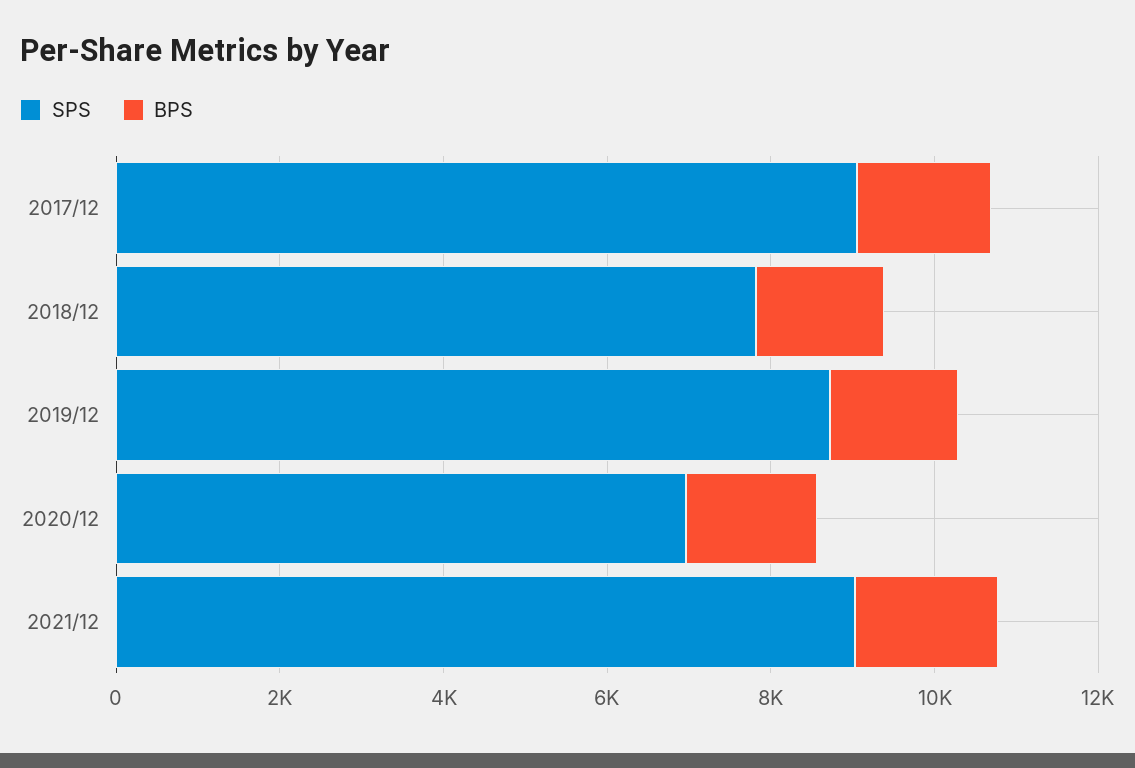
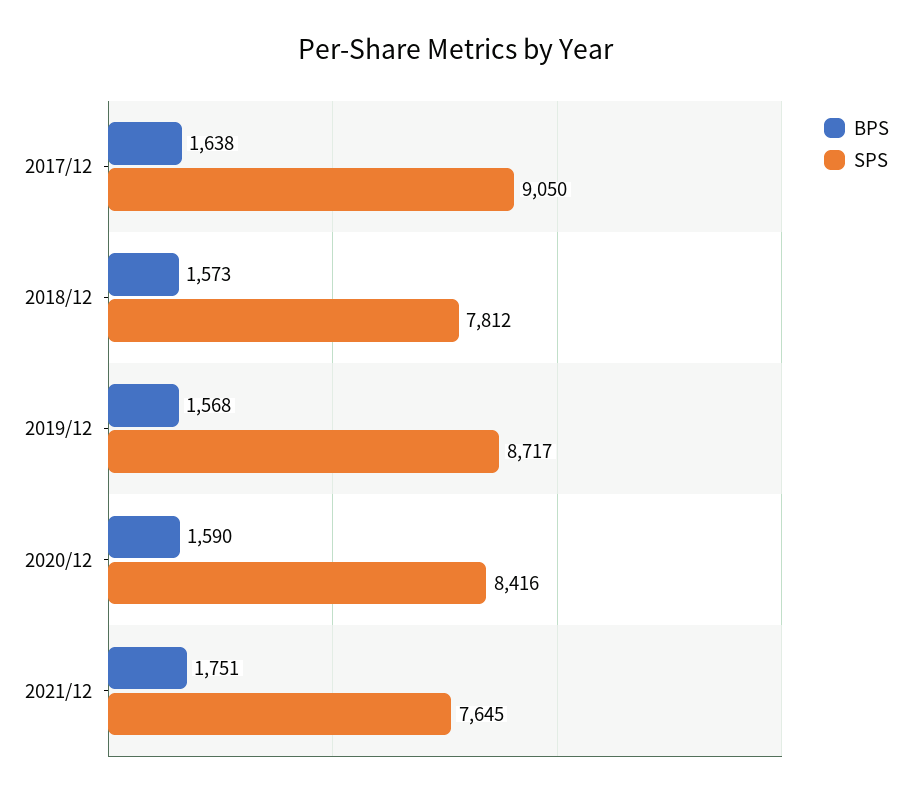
SPS, 2020/12: 7000 -> 8416
SPS, 2021/12: 9000 -> 7645

